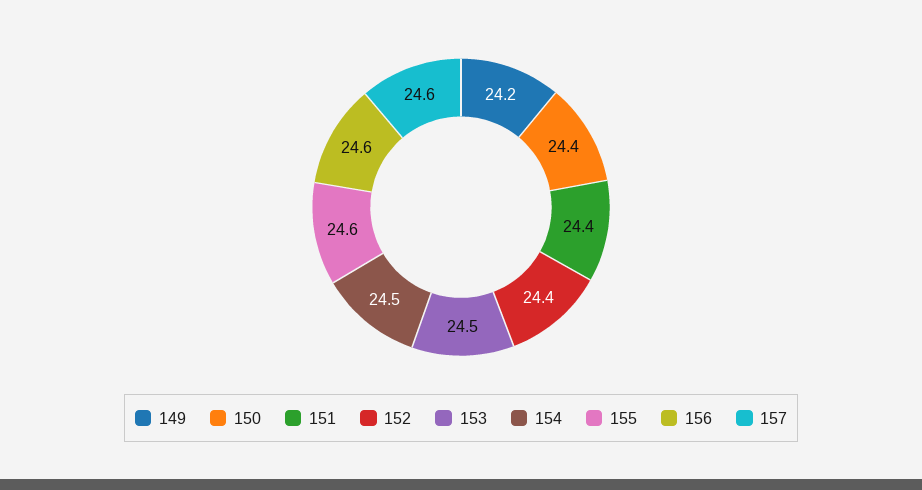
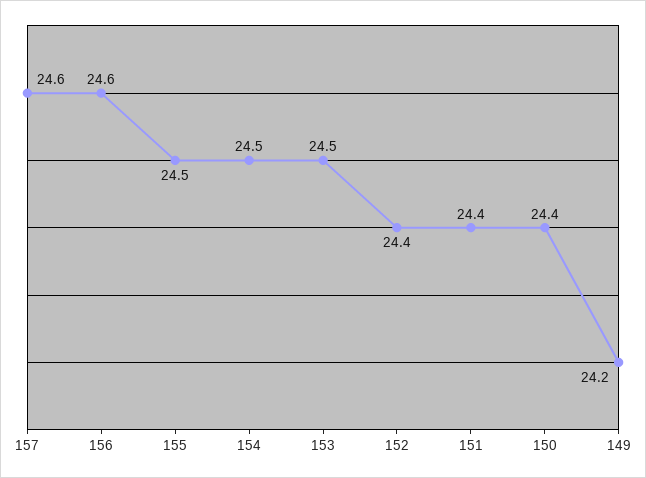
155: 24.6 -> 24.5

